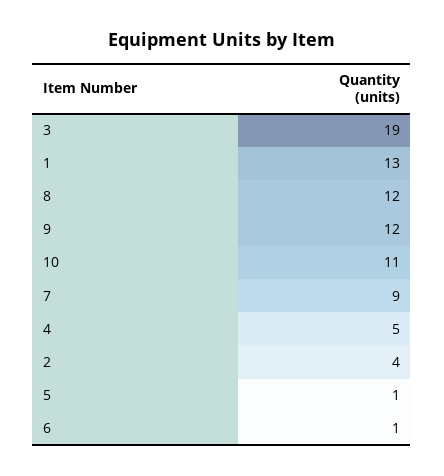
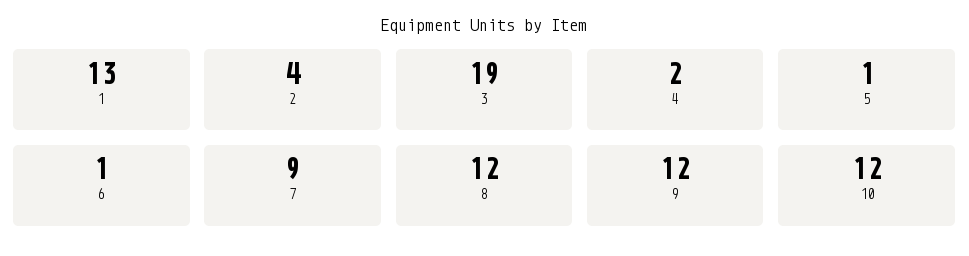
10: 11 -> 12
4: 5 -> 2

